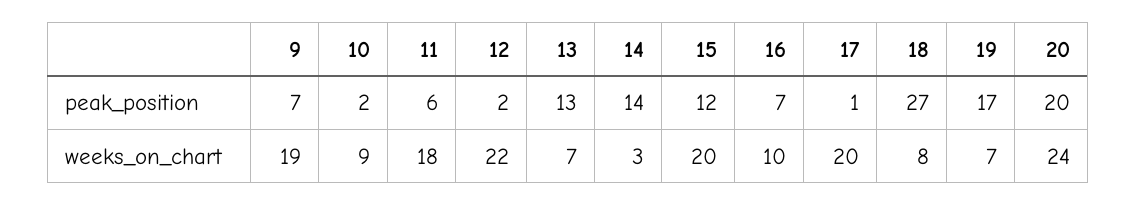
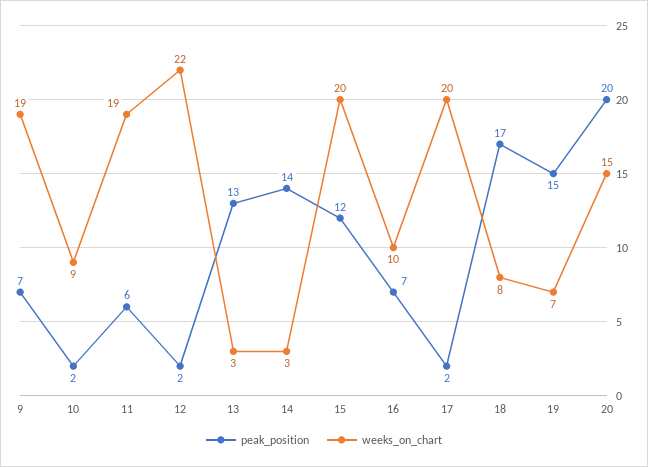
peak_position, 17: 1 -> 2
peak_position, 18: 27 -> 17
peak_position, 19: 17 -> 15
weeks_on_chart, 11: 18 -> 19
weeks_on_chart, 13: 7 -> 3
weeks_on_chart, 20: 24 -> 15

